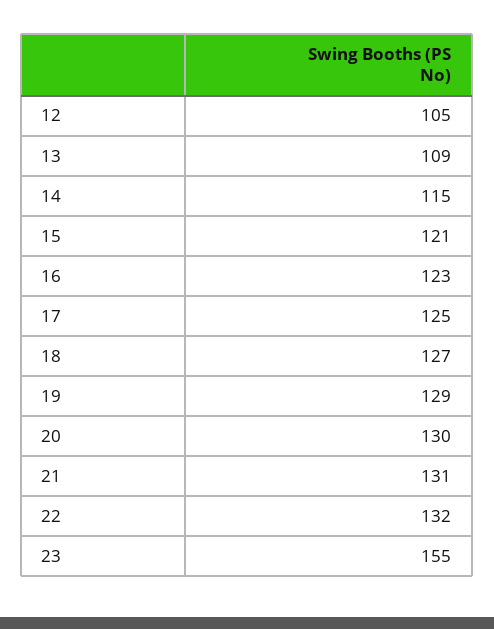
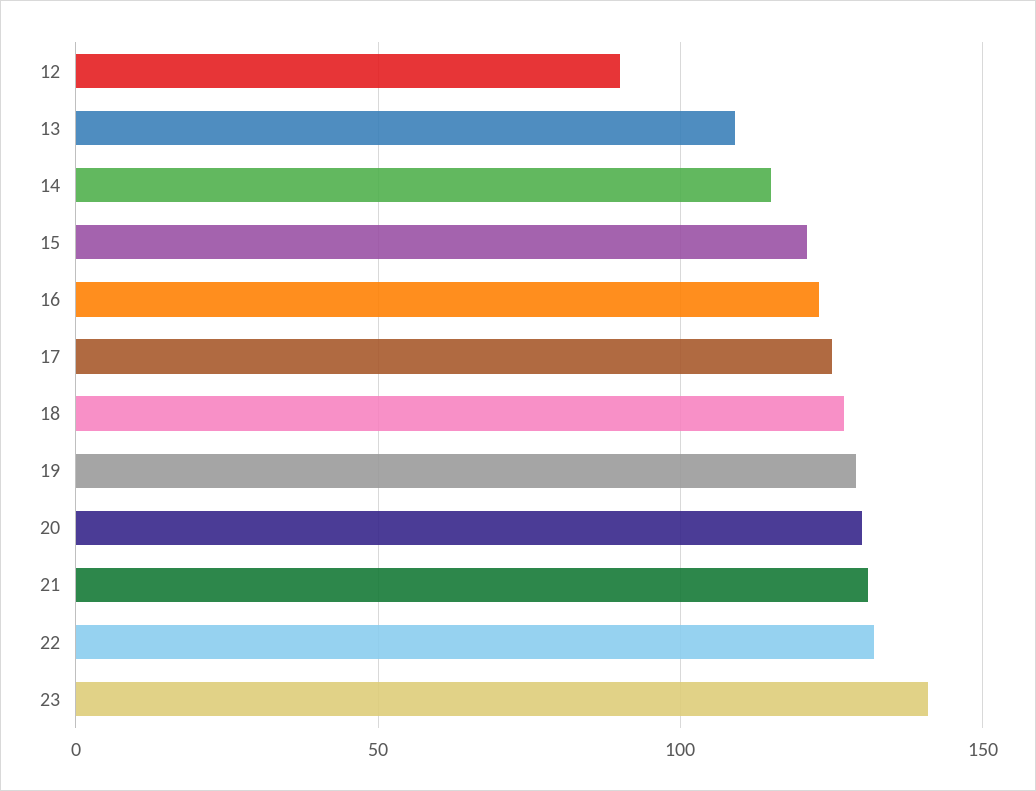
12: 105 -> 90
23: 155 -> 140

